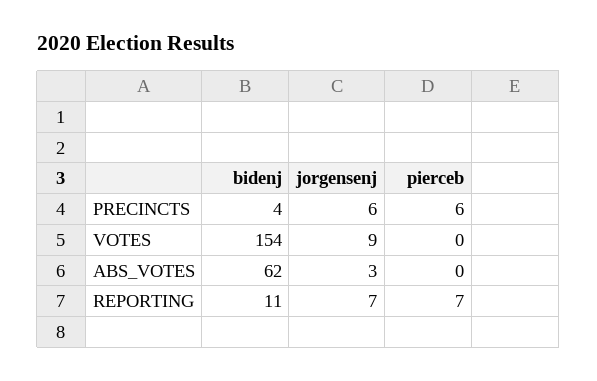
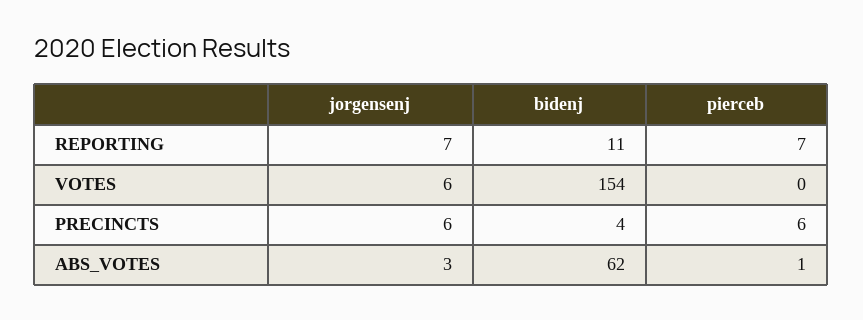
jorgensenj, VOTES: 9 -> 6
pierceb, ABS_VOTES: 0 -> 1

